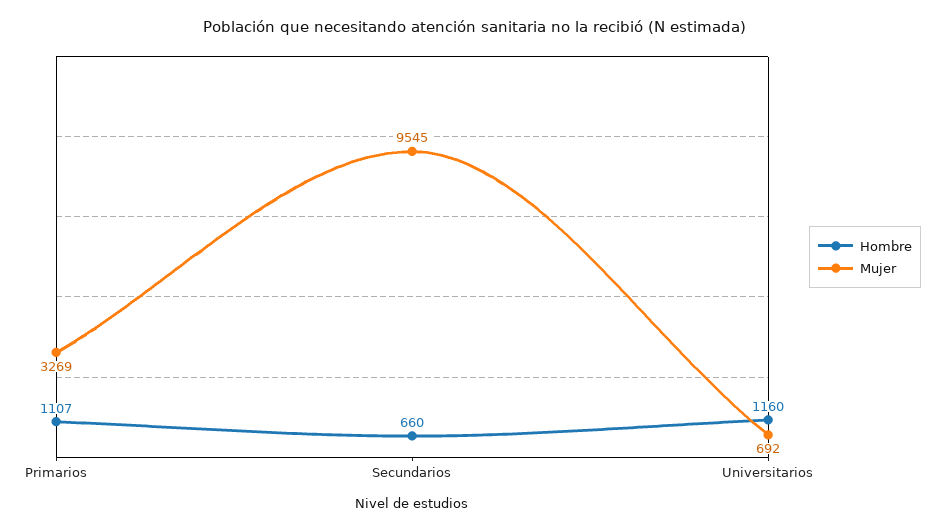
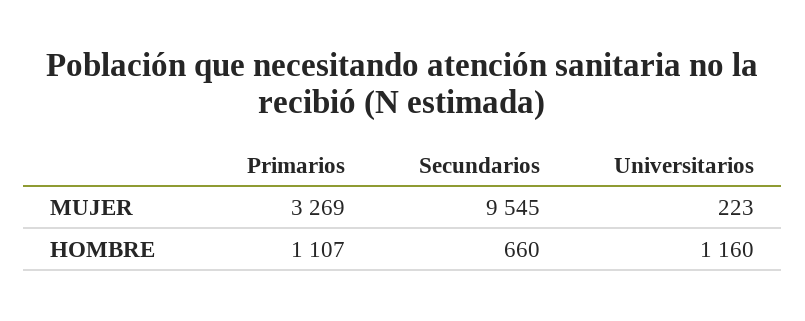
Mujer, Universitarios: 692 -> 223

